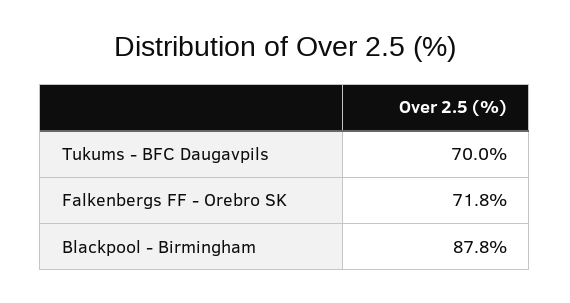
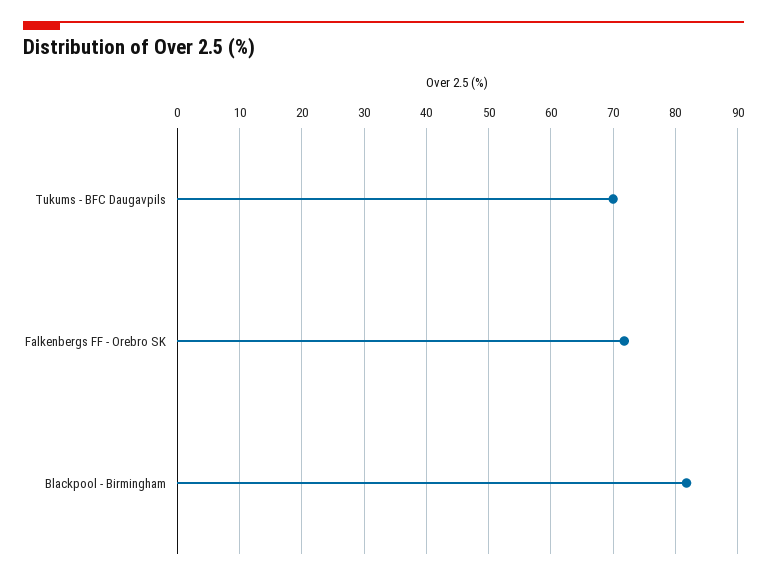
Blackpool - Birmingham: 87.8 -> 82

